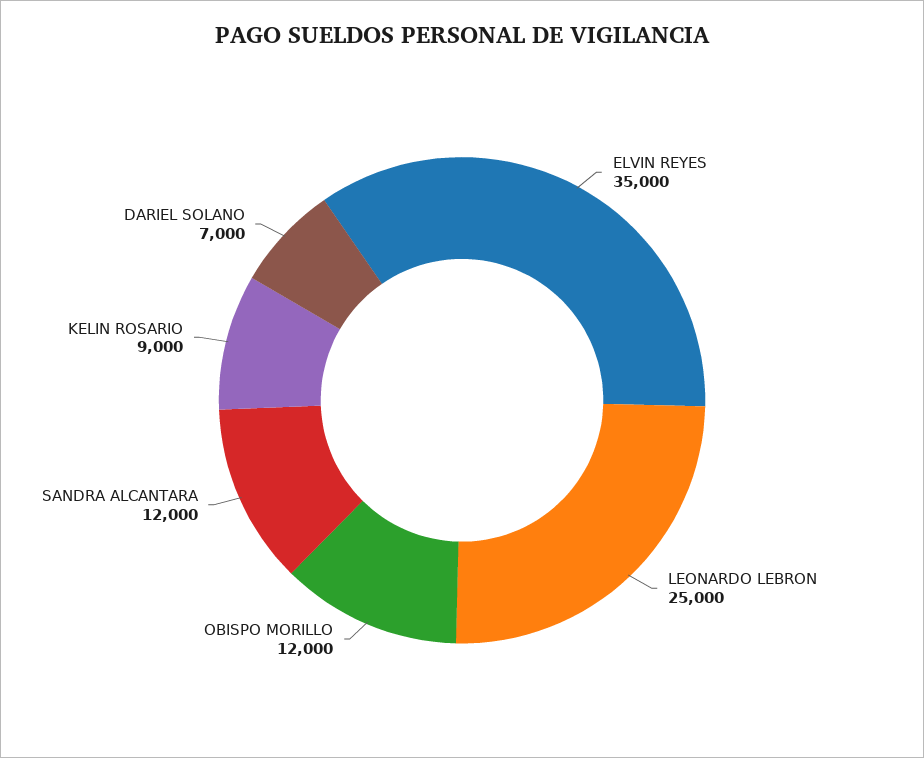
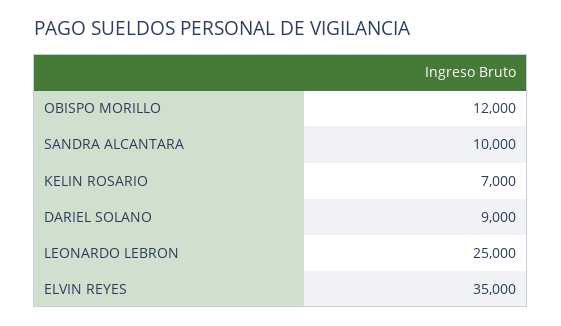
SANDRA ALCANTARA: 12000 -> 10000
KELIN ROSARIO: 9000 -> 7000
DARIEL SOLANO: 7000 -> 9000

